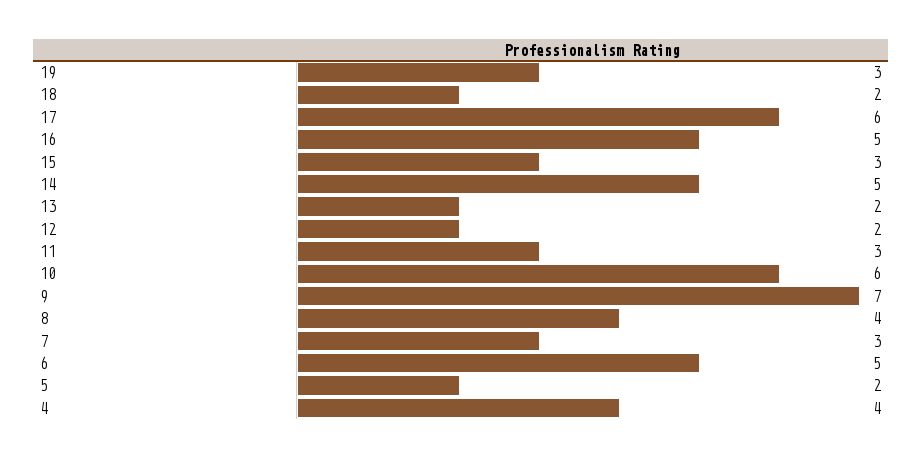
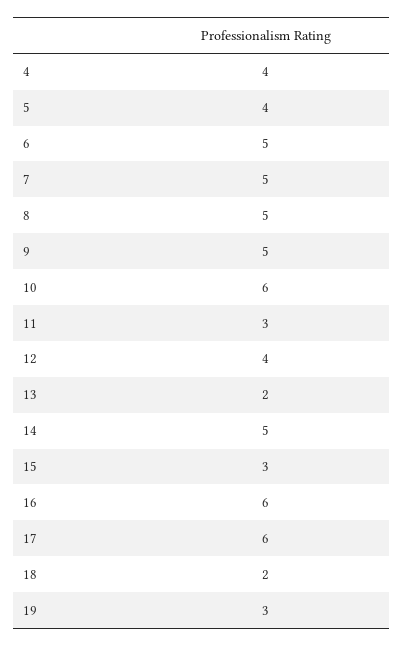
16: 5 -> 6
12: 2 -> 4
9: 7 -> 5
8: 4 -> 5
7: 3 -> 5
5: 2 -> 4

